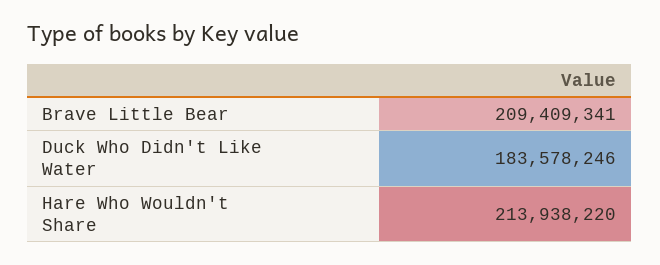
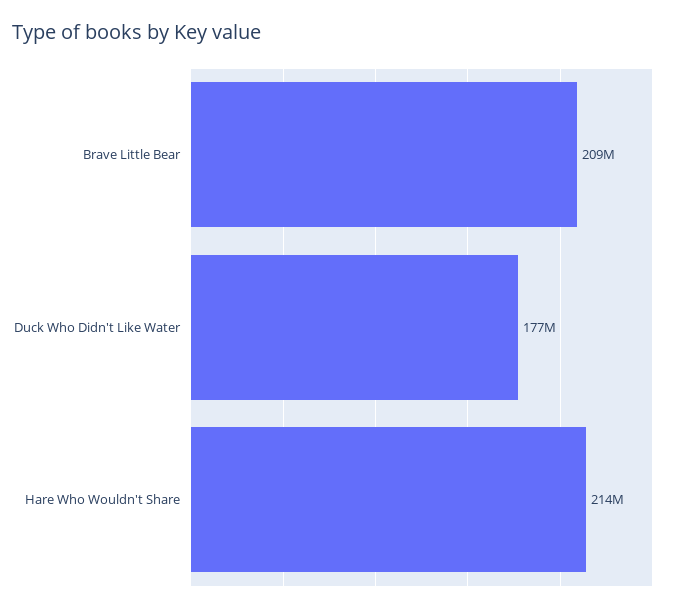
Duck Who Didn't Like Water: 183578246 -> 177000000

